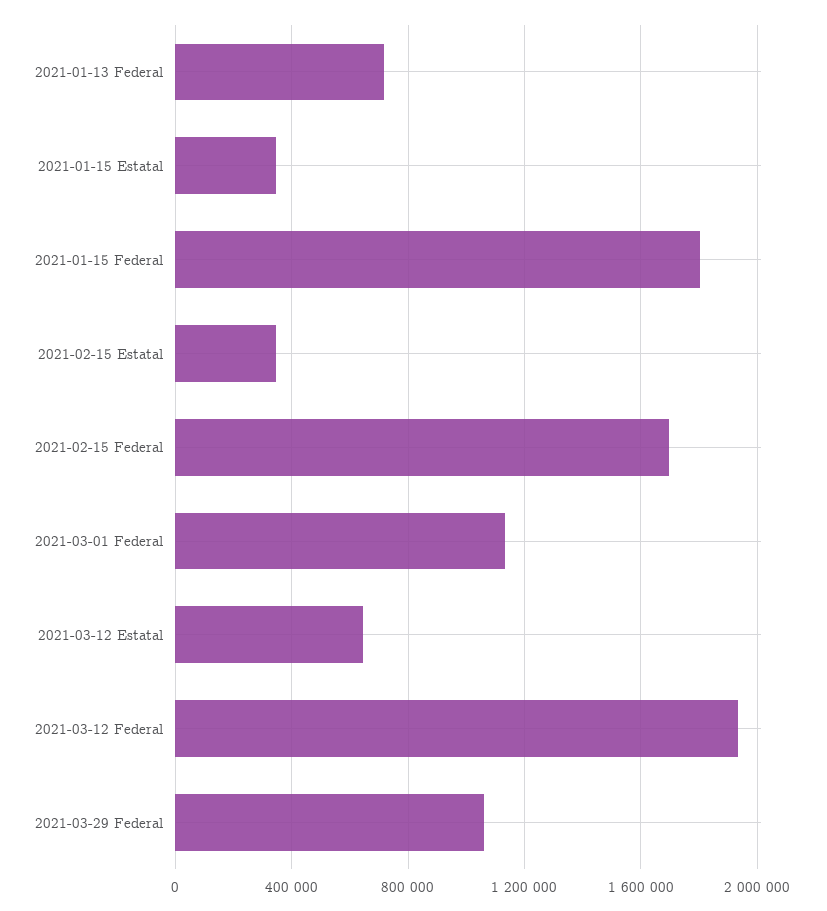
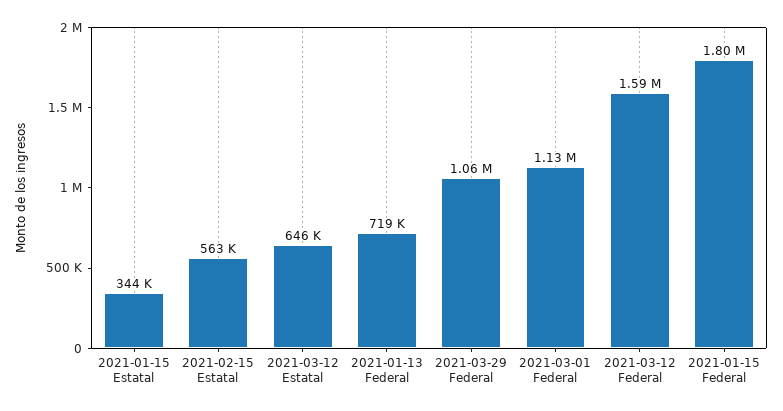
2021-02-15 Estatal: 350000 -> 563000
2021-02-15 Federal: 1700000 -> none
2021-03-12 Federal: 1950000 -> 1590000

